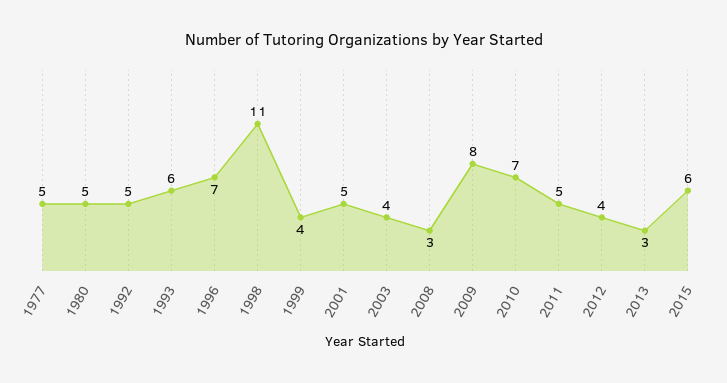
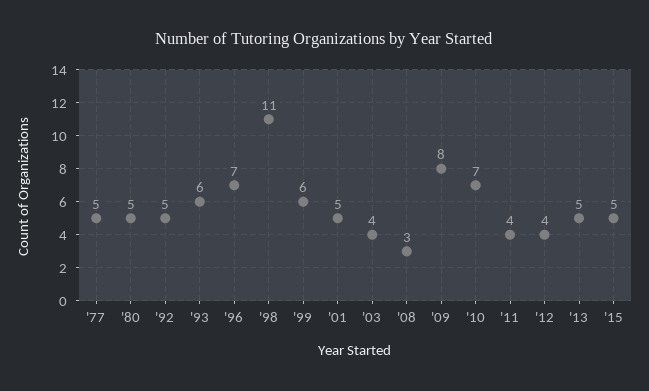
1999: 4 -> 6
2011: 5 -> 4
2013: 3 -> 5
2015: 6 -> 5

